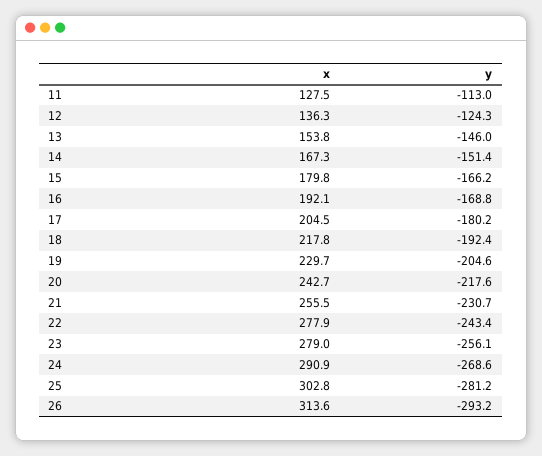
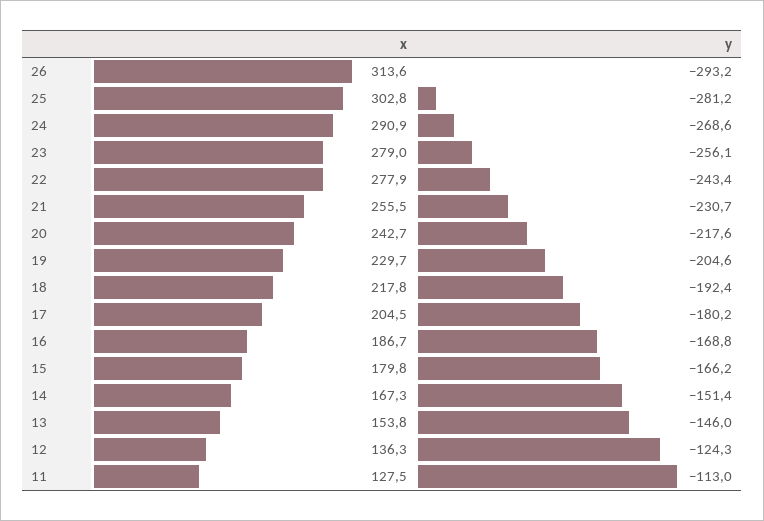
x, 16: 192.1 -> 186.7

